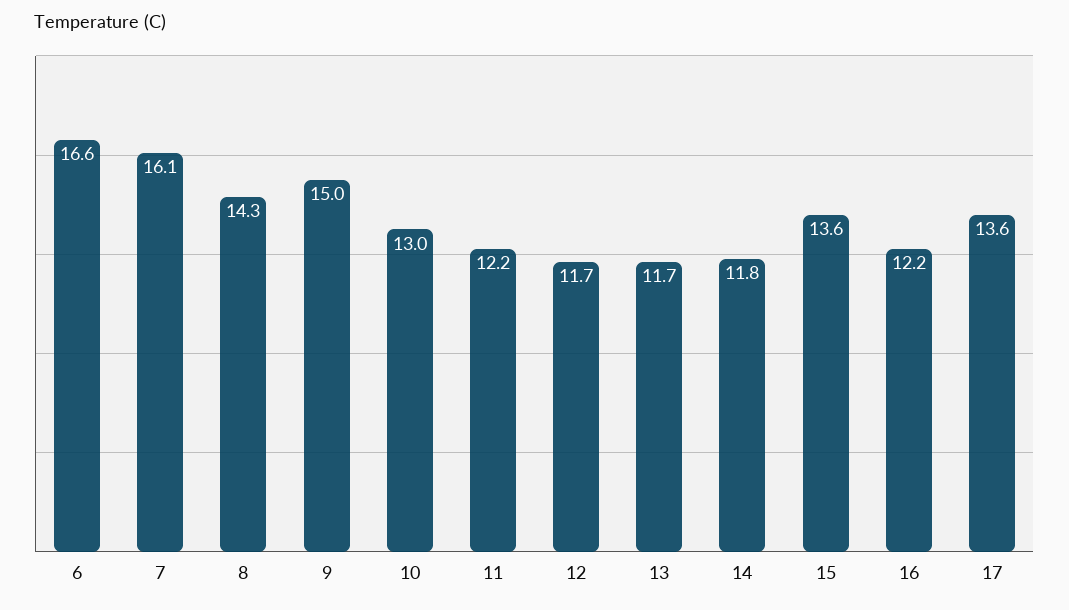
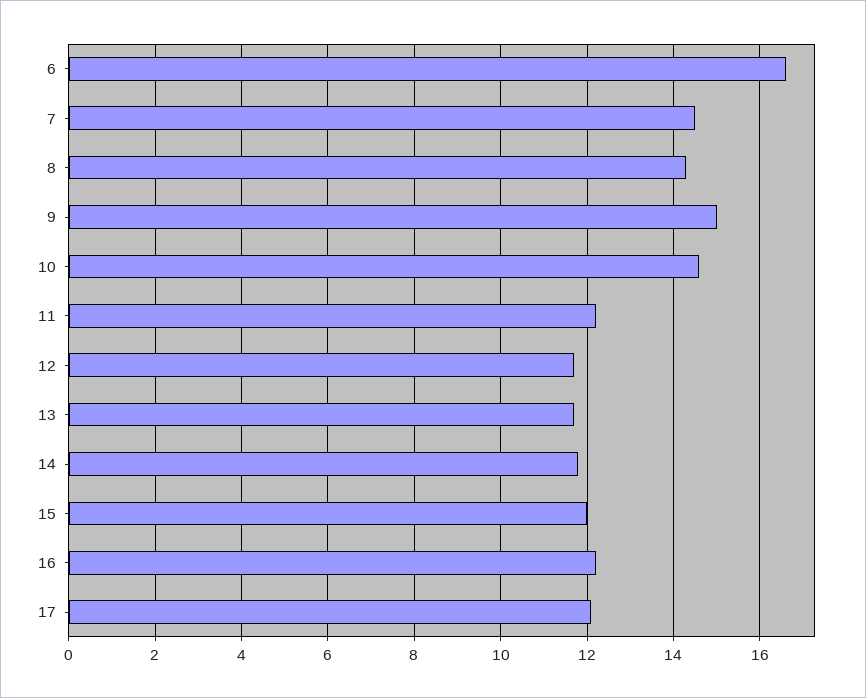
7: 16.1 -> 14.5
10: 13 -> 14.5
15: 13.6 -> 12
17: 13.6 -> 12

